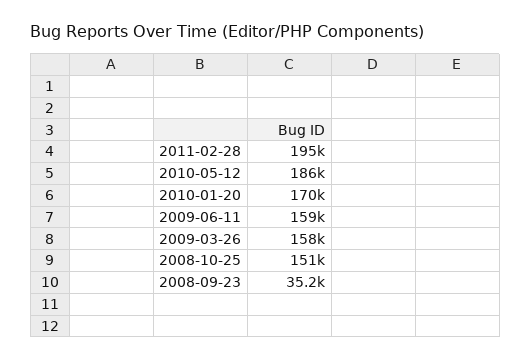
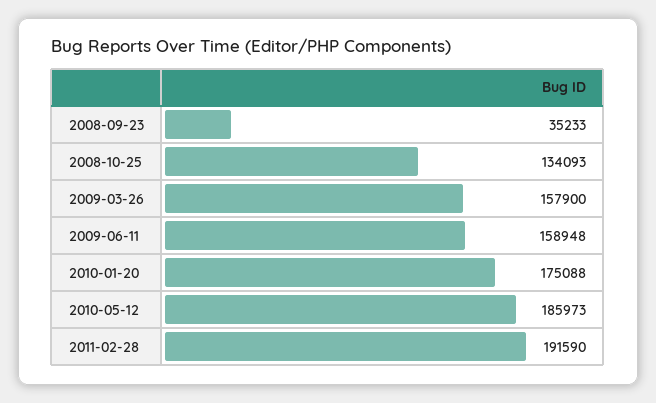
2011-02-28: 195000 -> 191590
2010-01-20: 170000 -> 175088
2008-10-25: 151000 -> 134093

